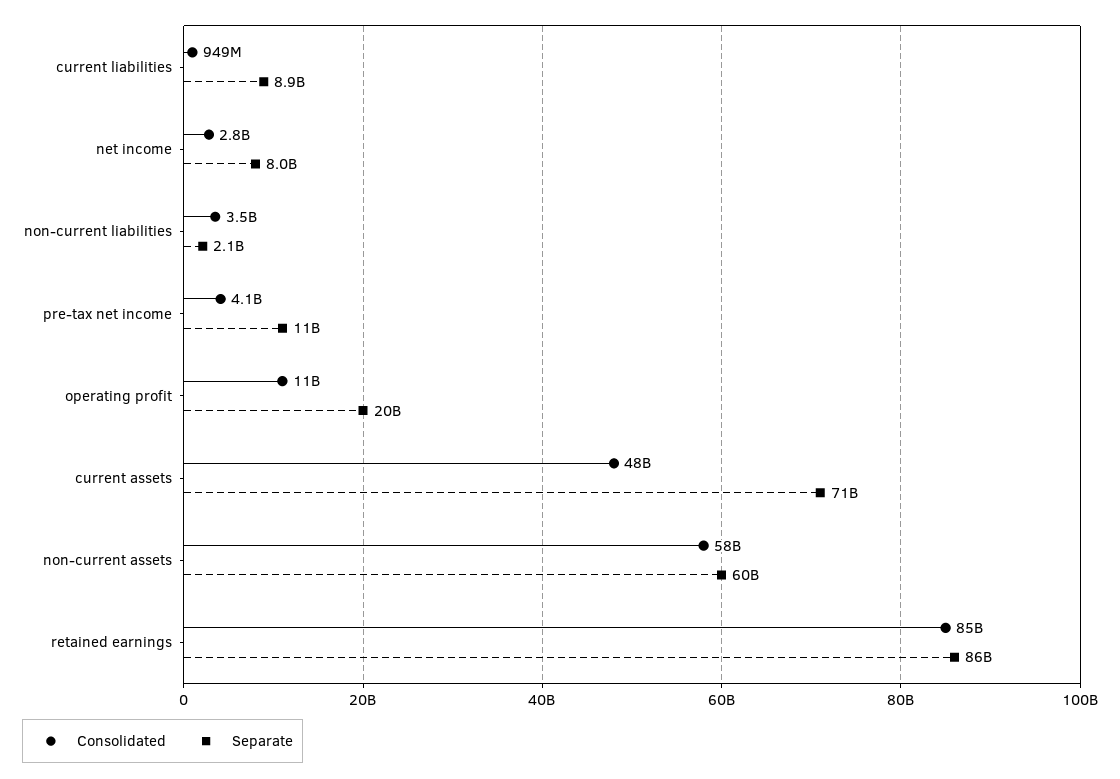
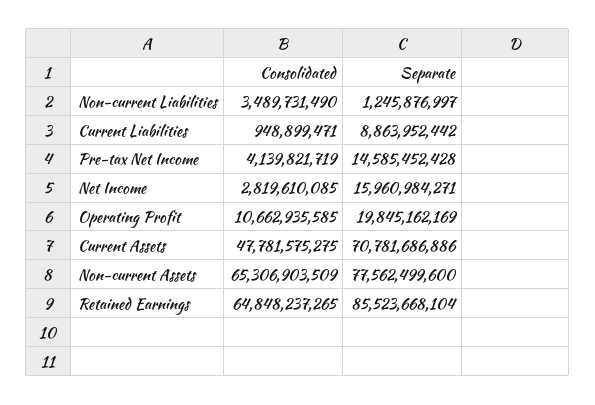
Separate, net income: 8000000000 -> 15960984271
Separate, non-current liabilities: 2100000000 -> 1245876997
Separate, pre-tax net income: 11000000000 -> 14585452428
Consolidated, non-current assets: 58000000000 -> 65306903509
Separate, non-current assets: 60000000000 -> 77562499600
Consolidated, retained earnings: 85000000000 -> 64848237265

